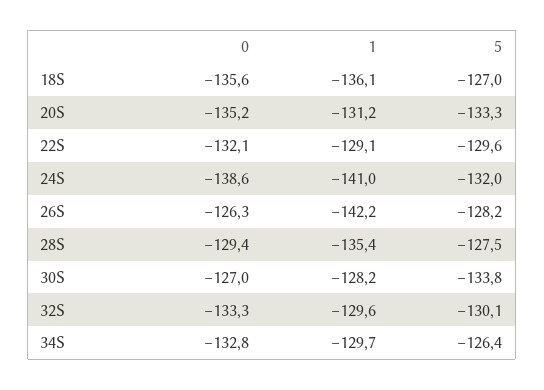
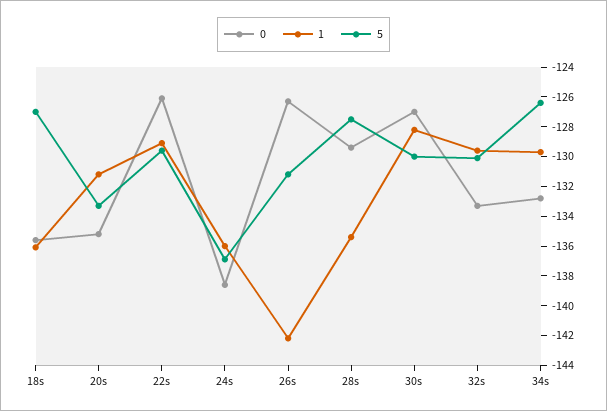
0, 22S: -132.1 -> -126
1, 24S: -141 -> -136
5, 24S: -132 -> -137
5, 26S: -128.2 -> -131
5, 30S: -133.8 -> -130

